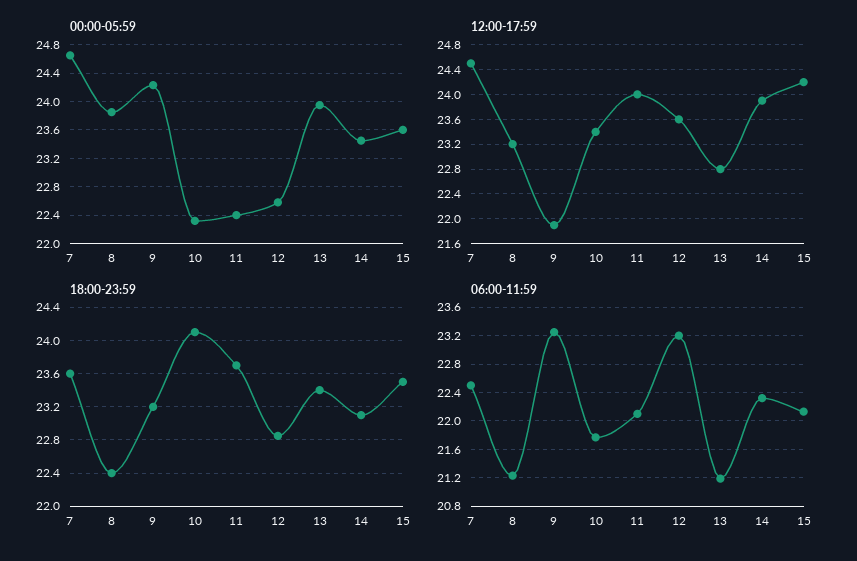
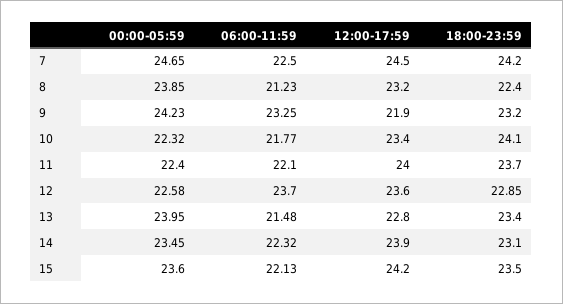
18:00-23:59, 7: 23.6 -> 24.2
06:00-11:59, 12: 23.2 -> 23.7
06:00-11:59, 13: 21.2 -> 21.48

